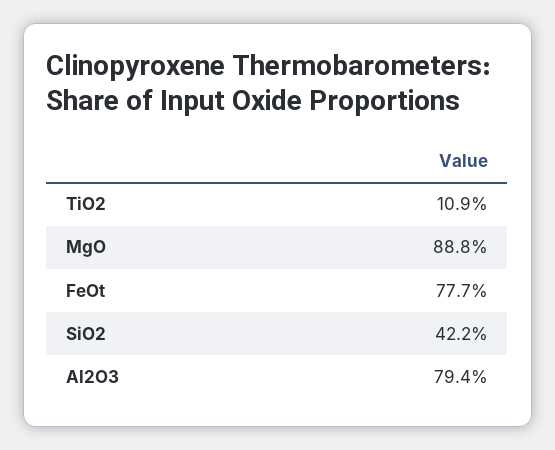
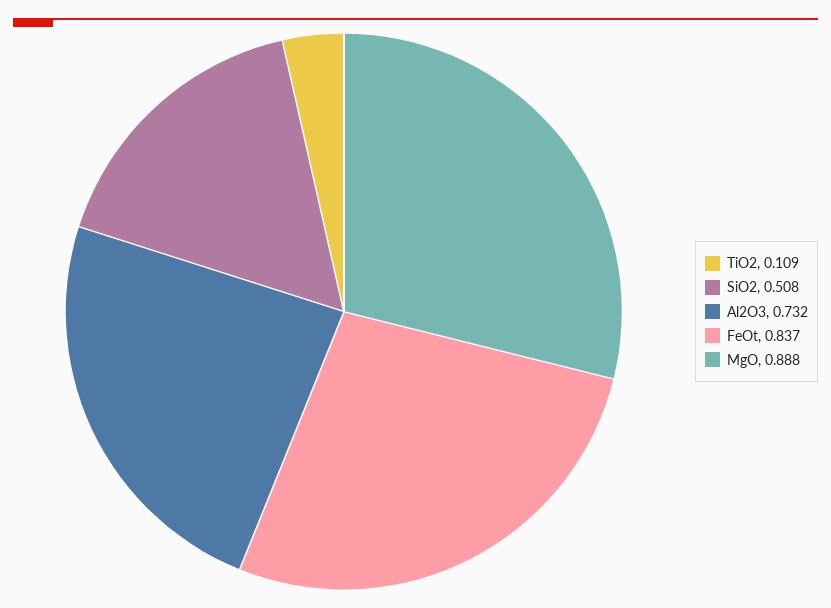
FeOt: 0.777 -> 0.837
SiO2: 0.422 -> 0.508
Al2O3: 0.794 -> 0.732

